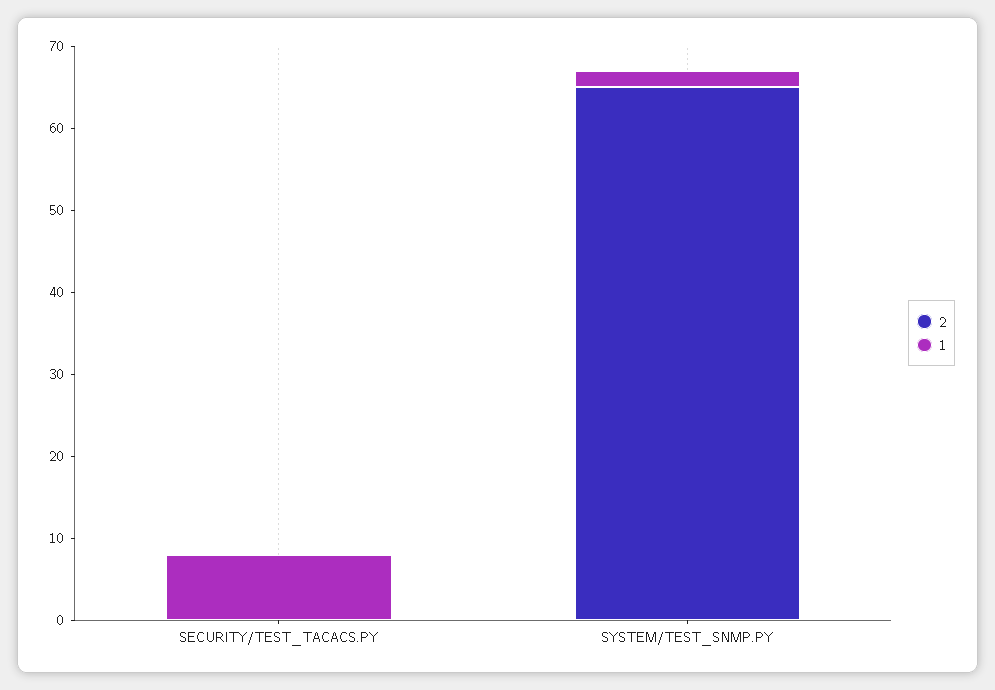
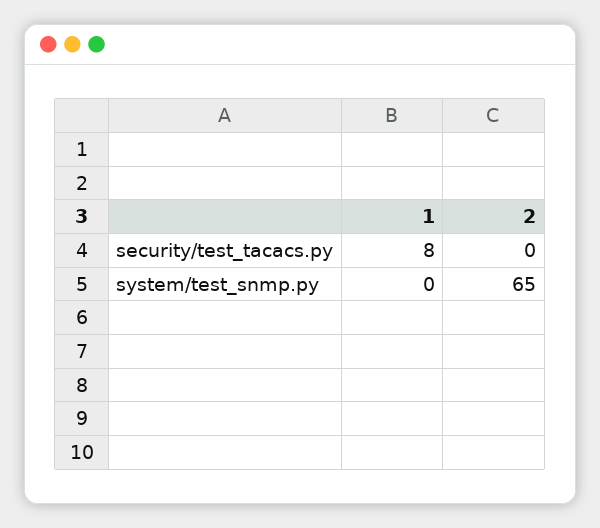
1, SYSTEM/TEST_SNMP.PY: 2 -> 0

